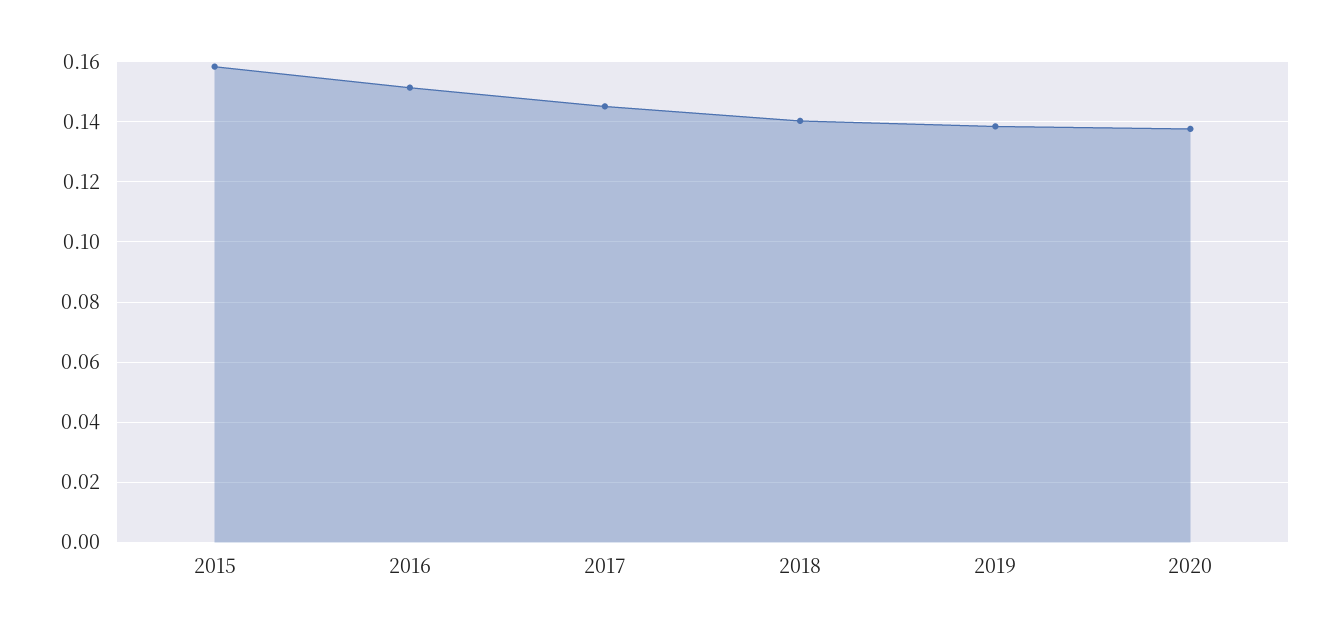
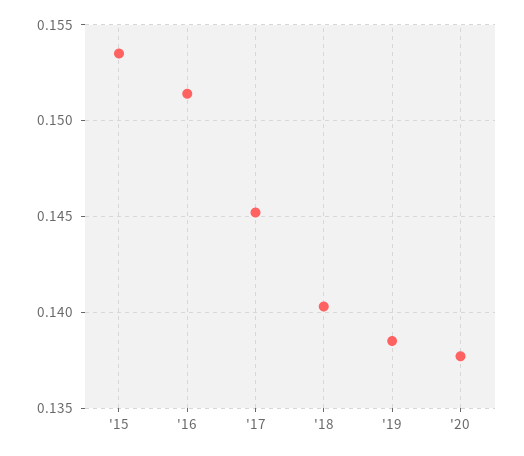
2015: 0.158 -> 0.1535

